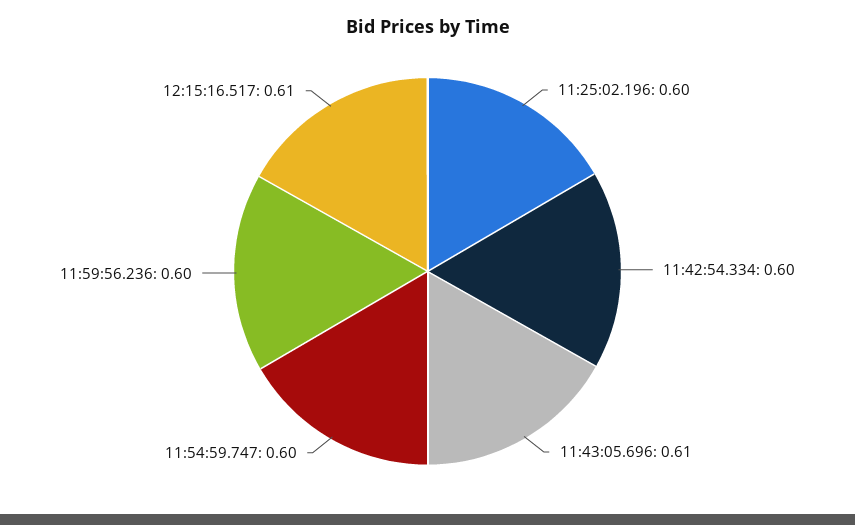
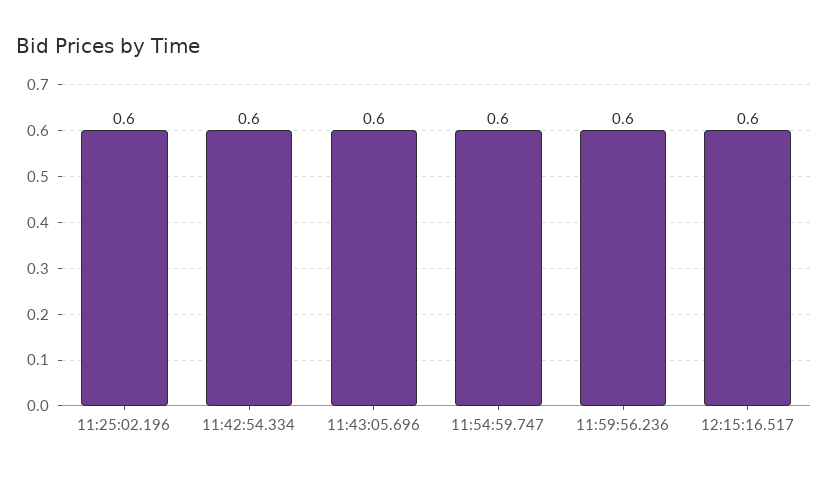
11:43:05.696: 0.61 -> 0.6
12:15:16.517: 0.61 -> 0.6

